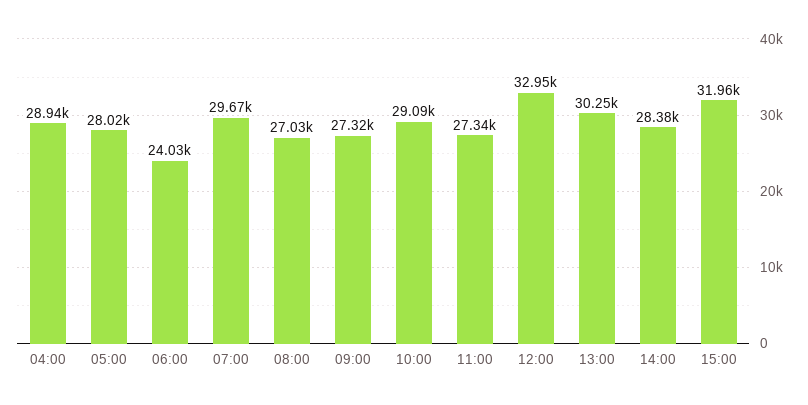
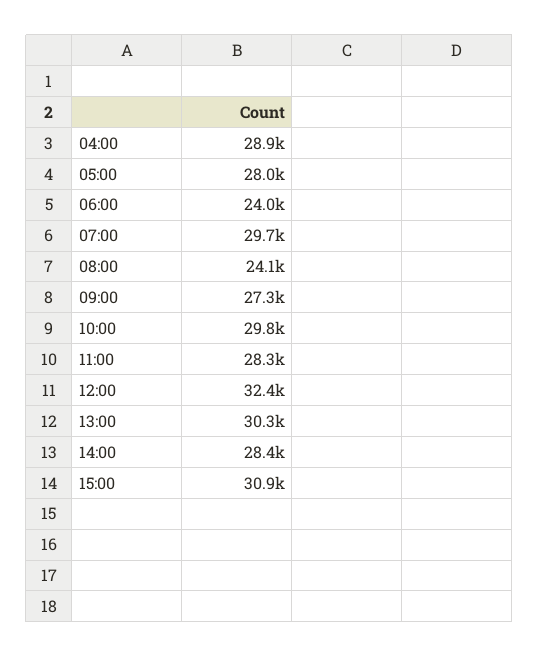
08:00: 27030 -> 24100
10:00: 29090 -> 29800
11:00: 27340 -> 28300
12:00: 32950 -> 32400
15:00: 31960 -> 30900

